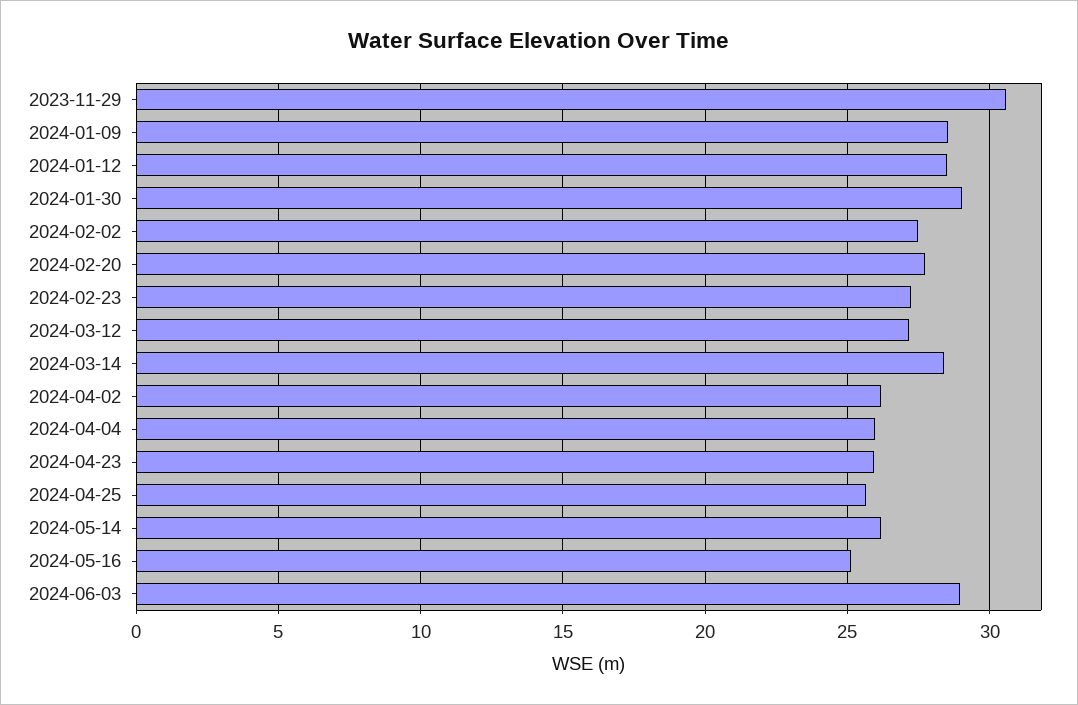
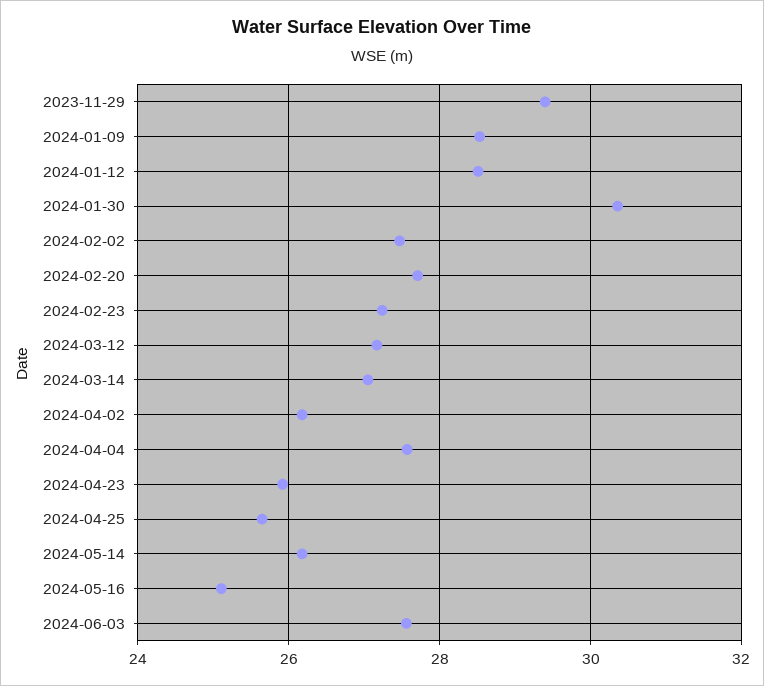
2023-11-29: 30.5 -> 29.4
2024-01-30: 29 -> 30.4
2024-03-14: 28.5 -> 27
2024-04-04: 26 -> 27.6
2024-06-03: 29 -> 27.6

